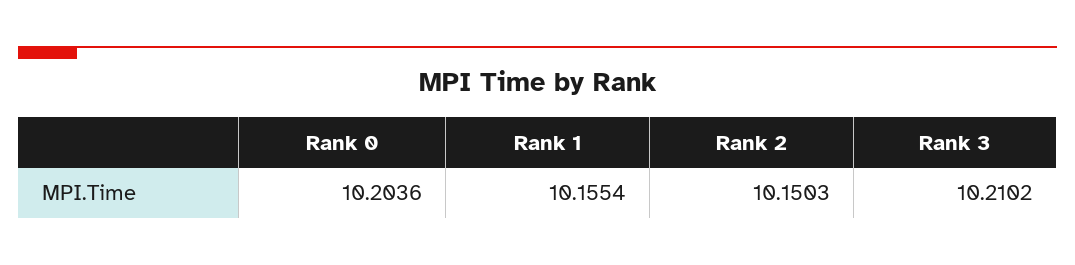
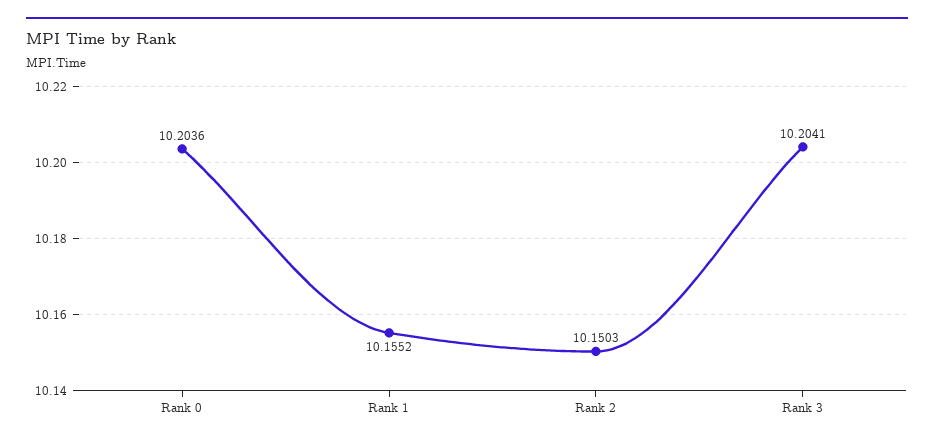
Rank 1: 10.1554 -> 10.1552
Rank 3: 10.2102 -> 10.2041

